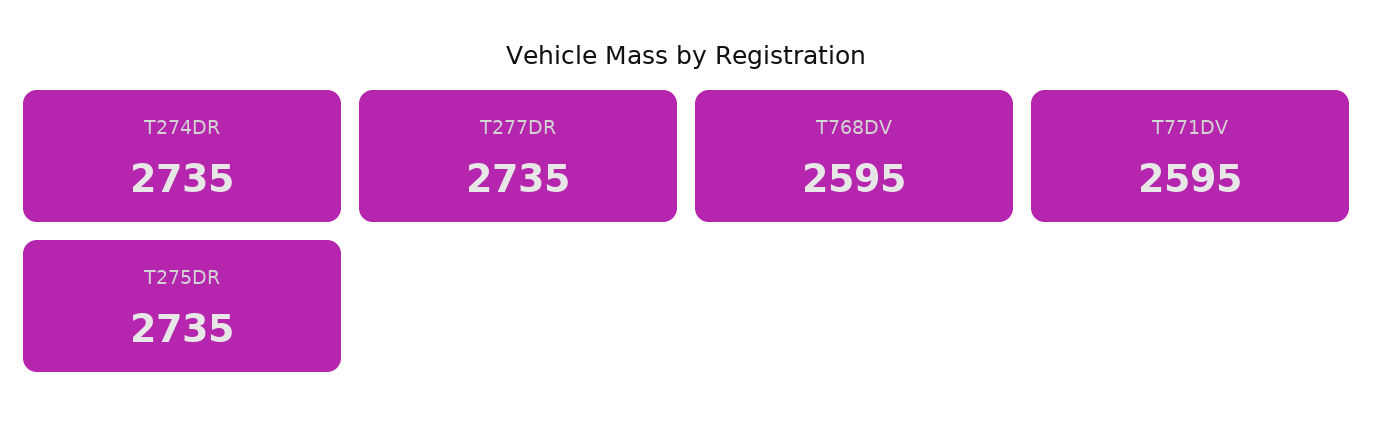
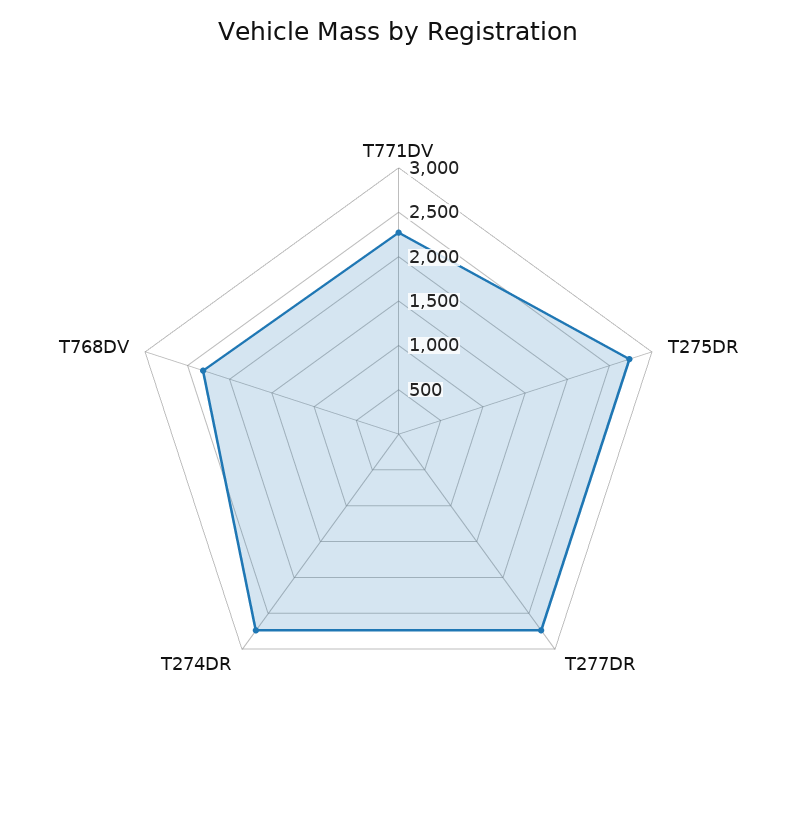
T768DV: 2595 -> 2300
T771DV: 2595 -> 2300

